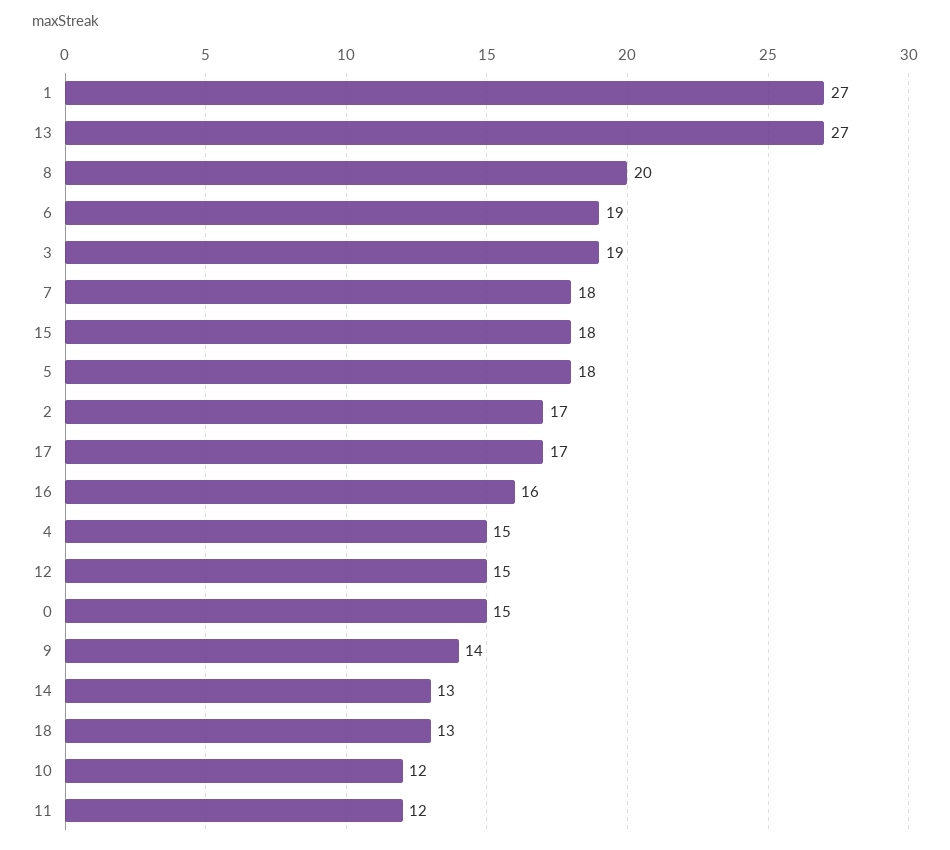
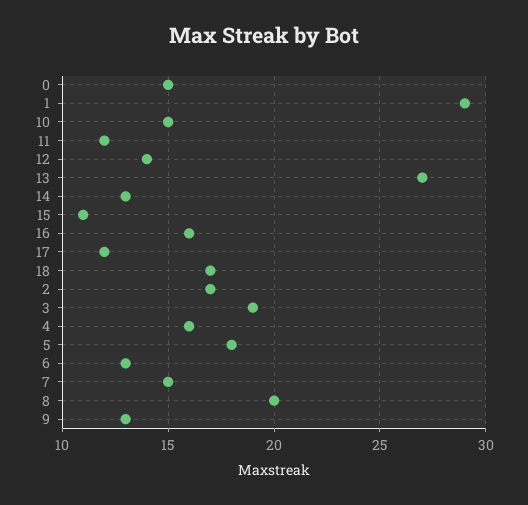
1: 27 -> 29
6: 19 -> 13
7: 18 -> 15
15: 18 -> 11
17: 17 -> 12
4: 15 -> 16
12: 15 -> 14
9: 14 -> 13
18: 13 -> 17
10: 12 -> 15

